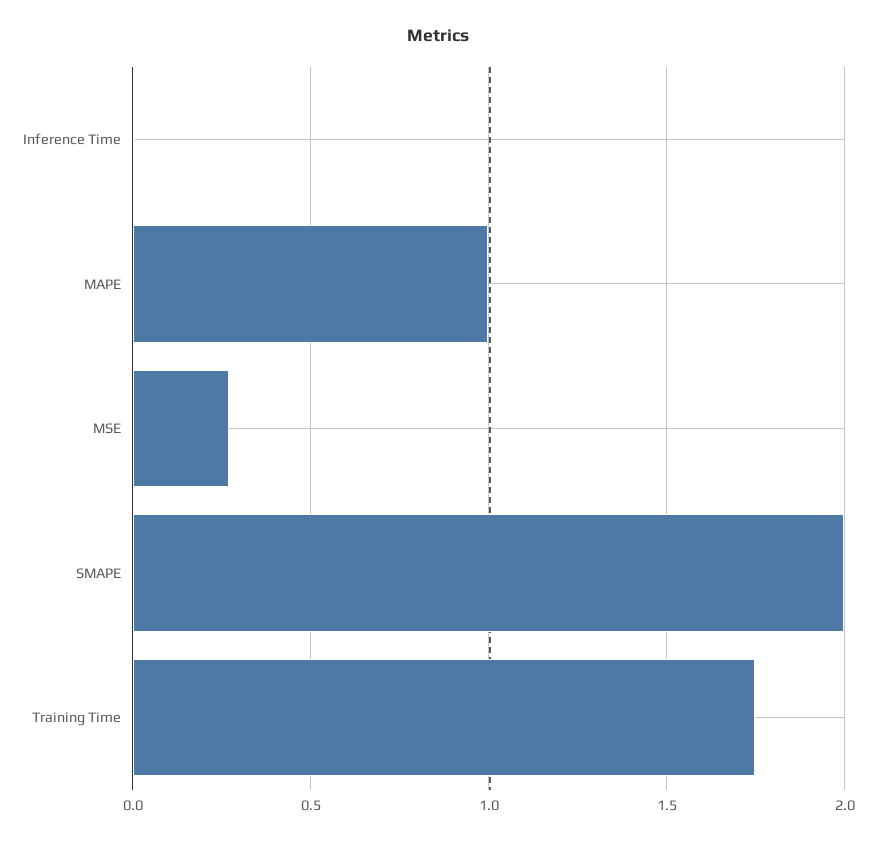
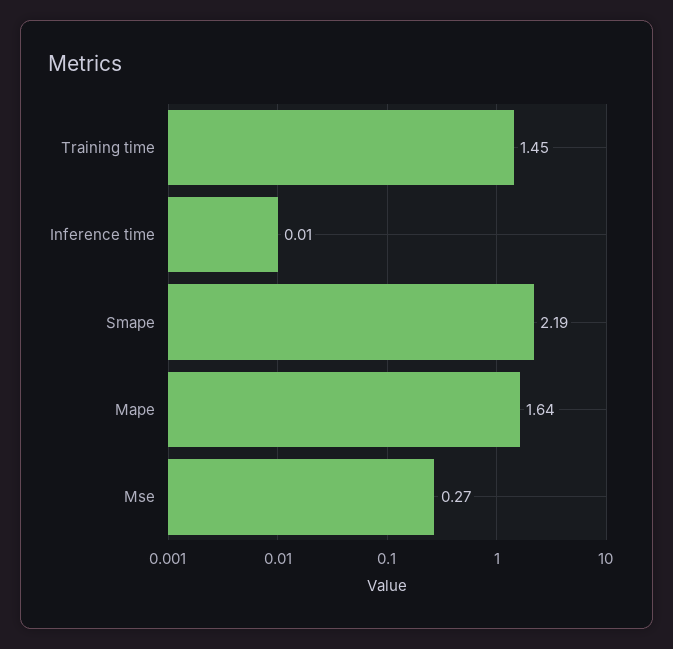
MAPE: 1 -> 1.64
SMAPE: 2 -> 2.19
Training Time: 1.75 -> 1.45

